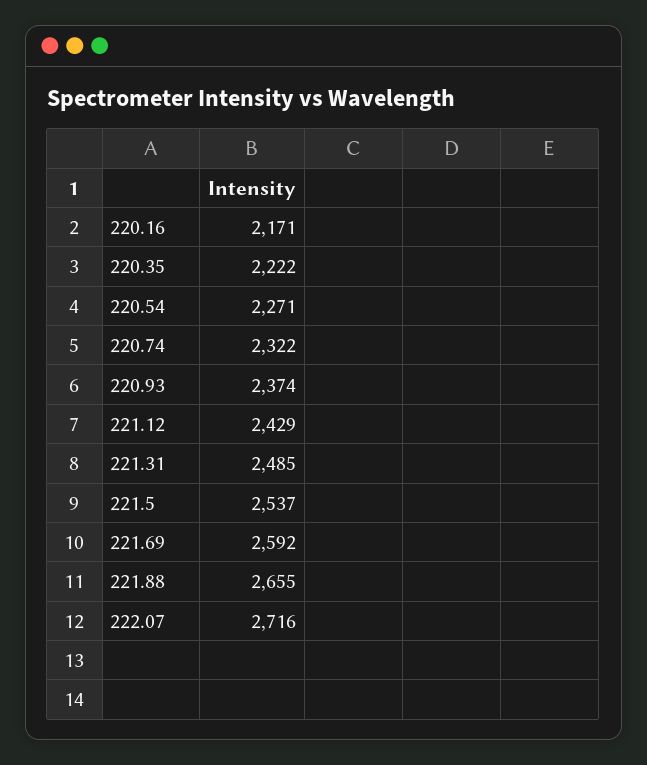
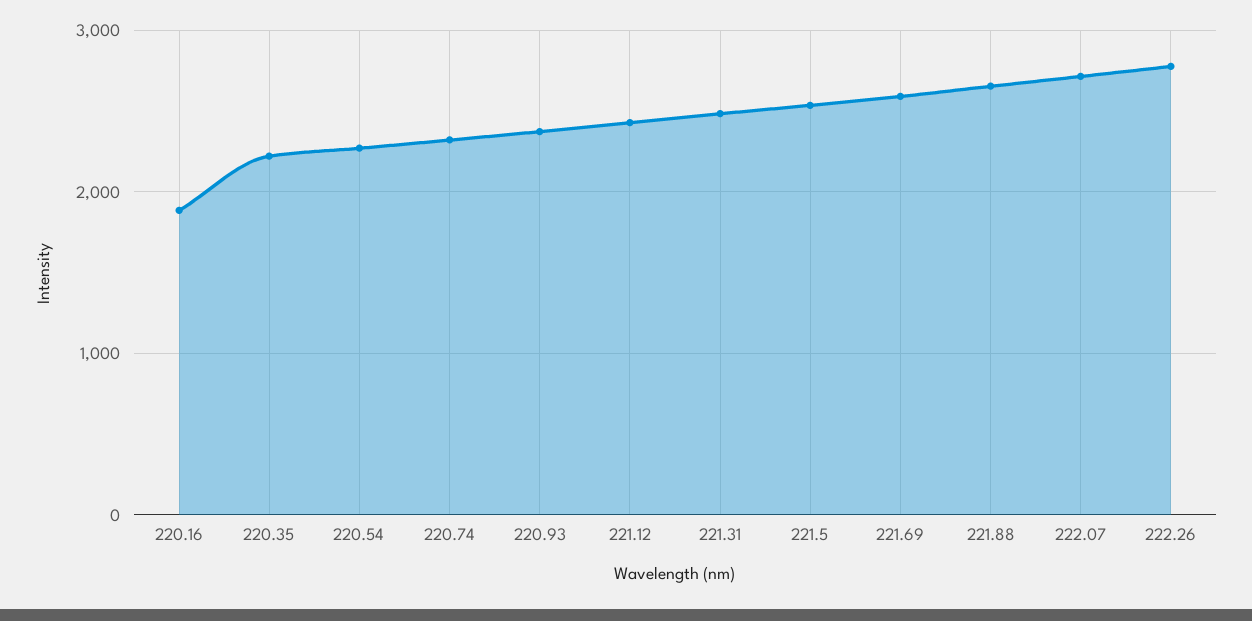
220.16: 2171 -> 1900
222.26: none -> 2800

